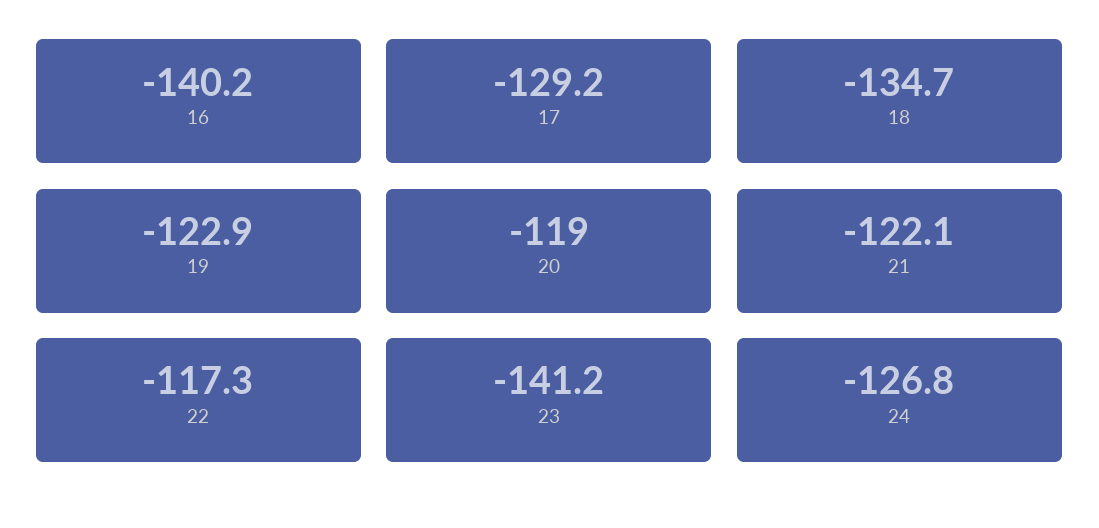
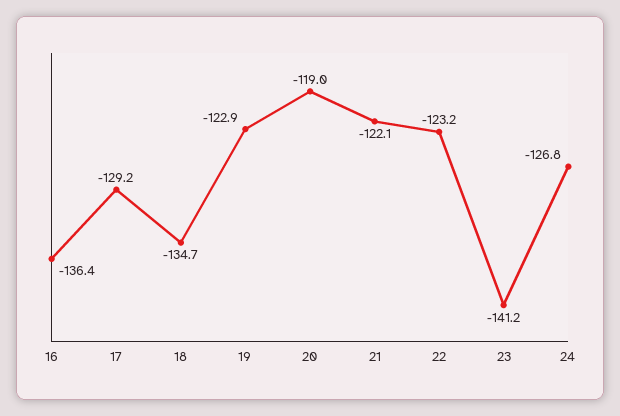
16: -140.2 -> -136.4
22: -117.3 -> -123.2

